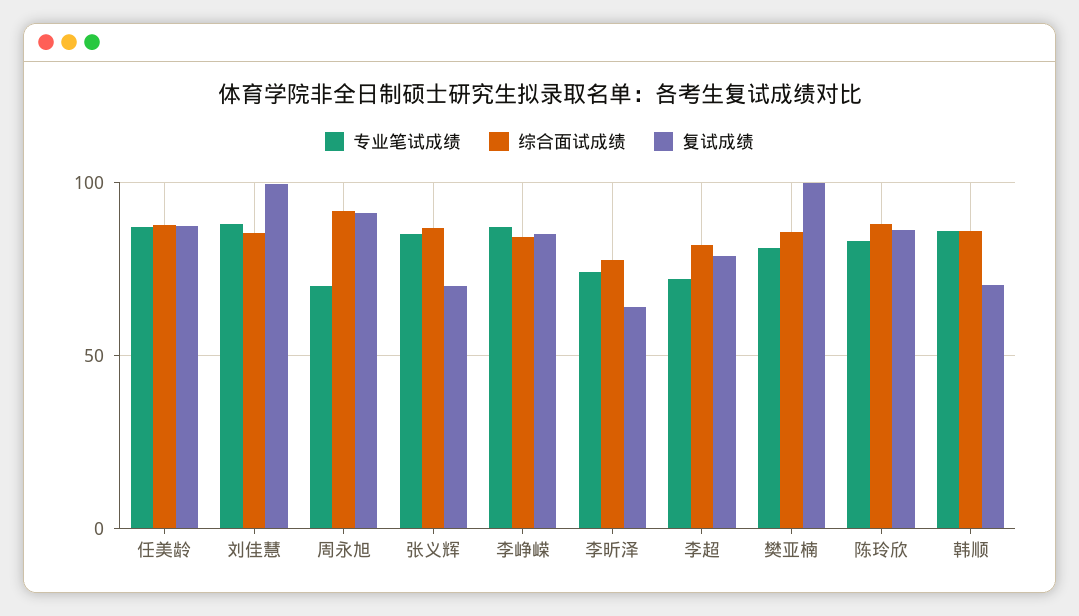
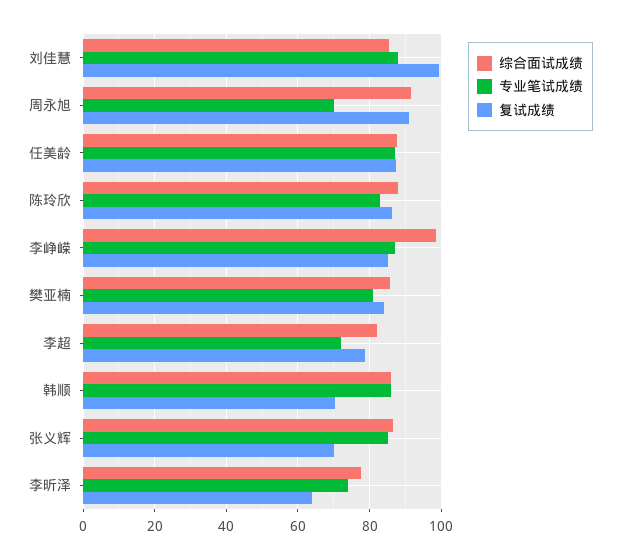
综合面试成绩, 李峥嵘: 85 -> 98
复试成绩, 樊亚楠: 100 -> 84

